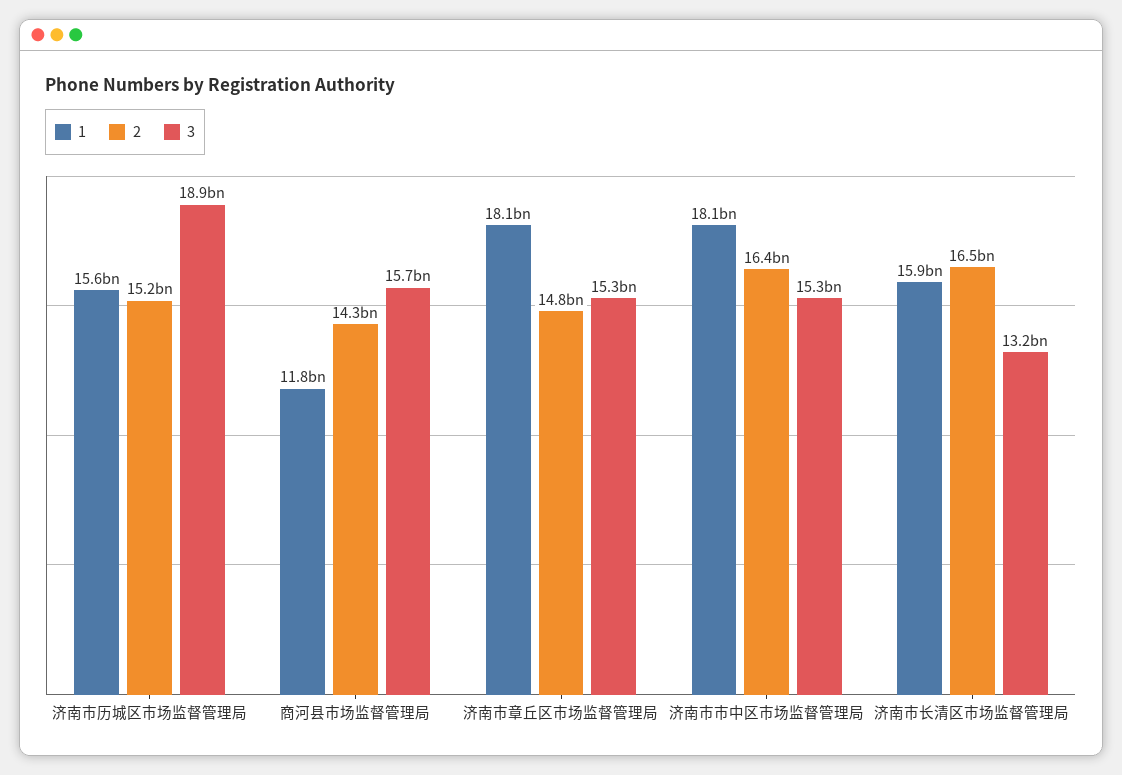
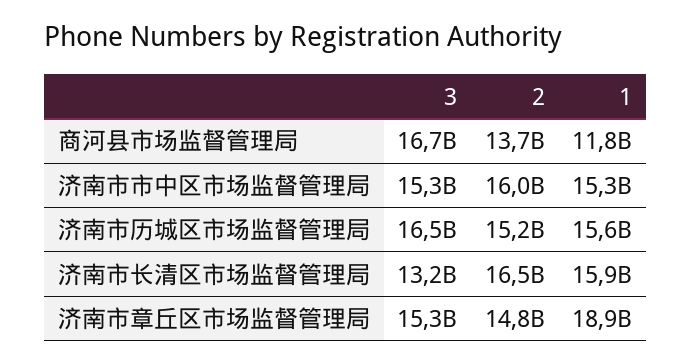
3, 济南市历城区市场监督管理局: 18900000000 -> 16500000000
2, 商河县市场监督管理局: 14300000000 -> 13700000000
3, 商河县市场监督管理局: 15700000000 -> 16700000000
1, 济南市章丘区市场监督管理局: 18100000000 -> 18900000000
1, 济南市市中区市场监督管理局: 18100000000 -> 15300000000
2, 济南市市中区市场监督管理局: 16400000000 -> 16000000000

